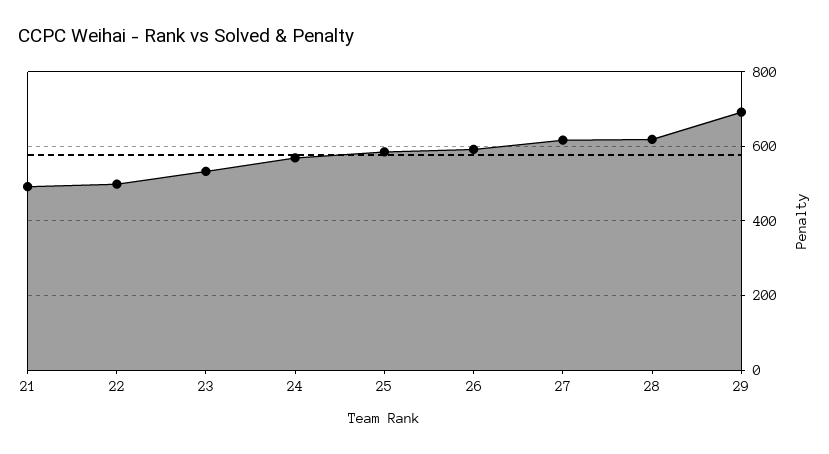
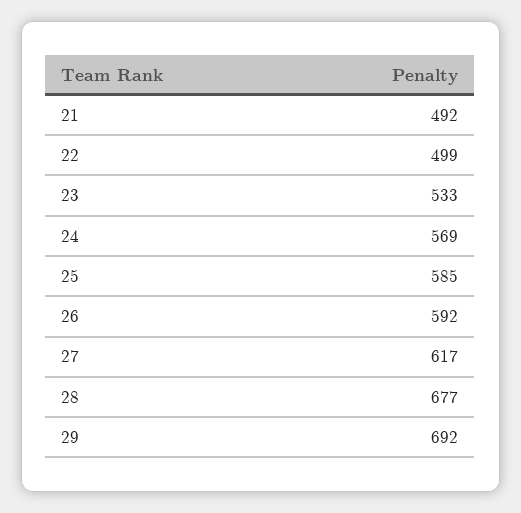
28: 620 -> 677

